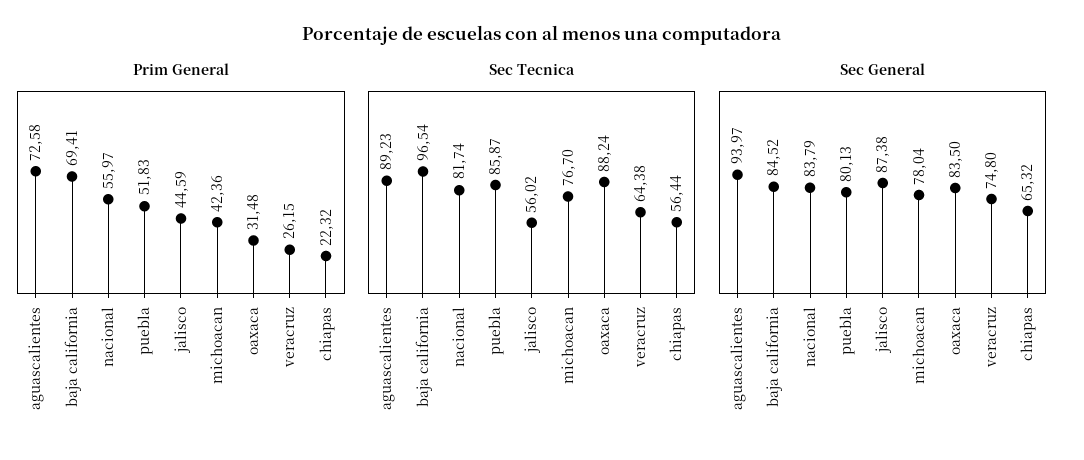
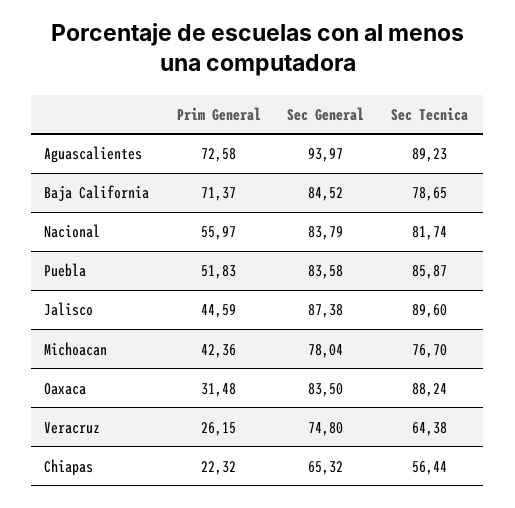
Prim General, baja california: 69.41 -> 71.37
Sec Tecnica, baja california: 96.54 -> 78.65
Sec Tecnica, jalisco: 56.02 -> 89.6
Sec General, puebla: 80.13 -> 83.58

